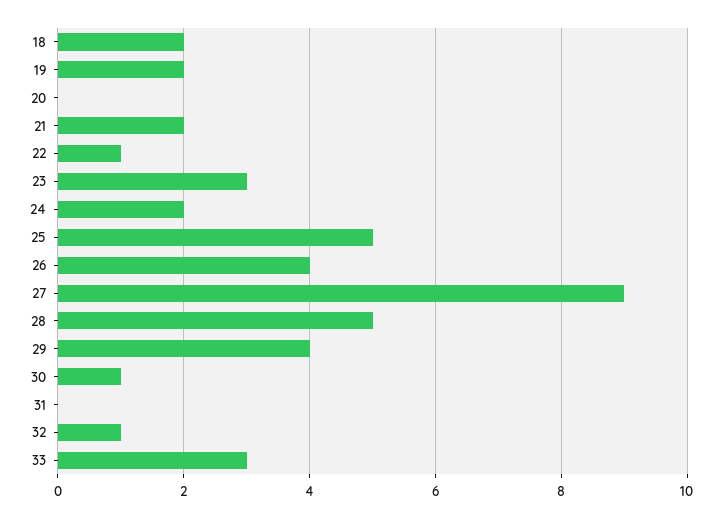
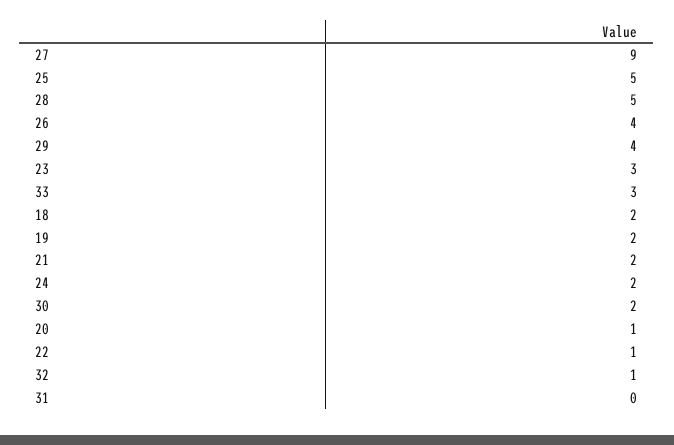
20: 0 -> 1
30: 1 -> 2

